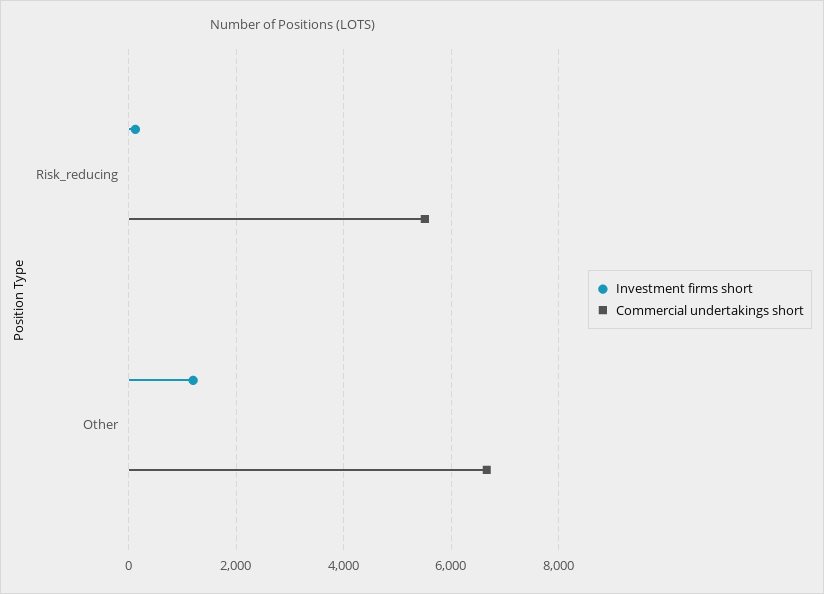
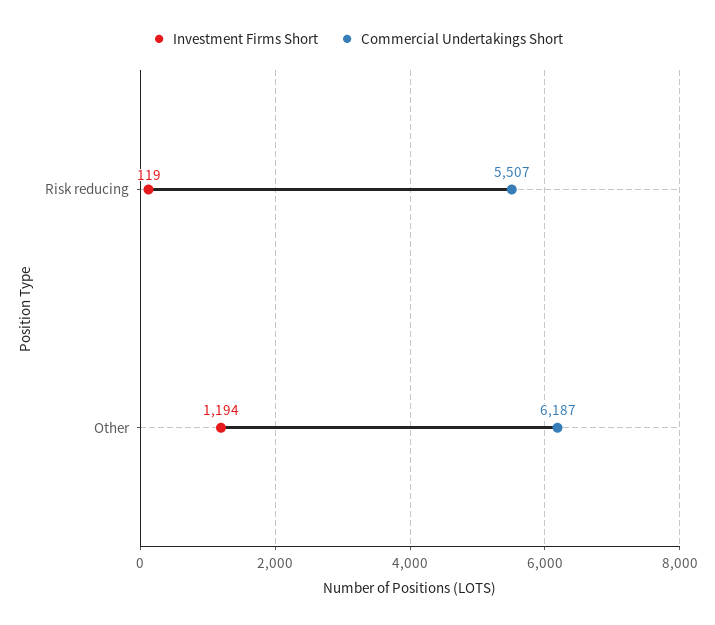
Commercial undertakings short, Other: 6600 -> 6187

